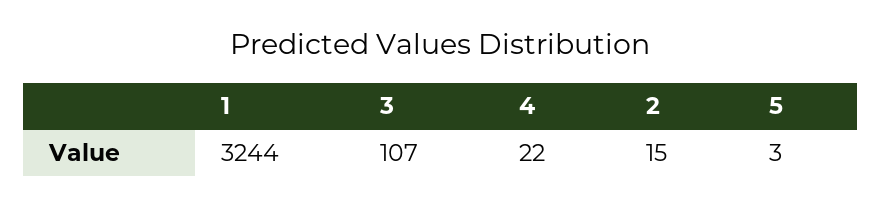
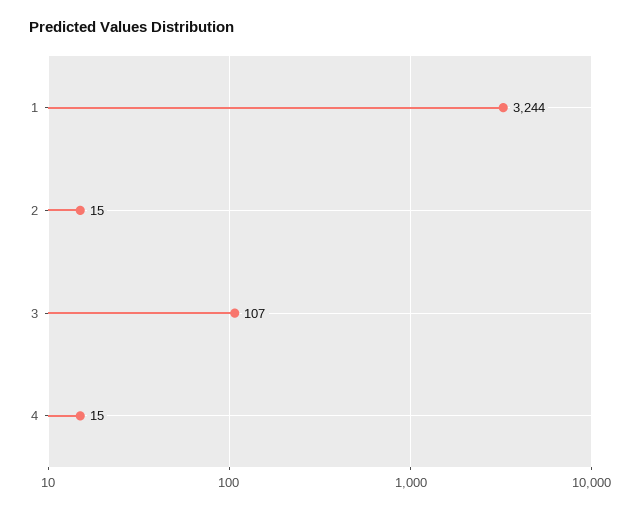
4: 22 -> 15
5: 3 -> none

